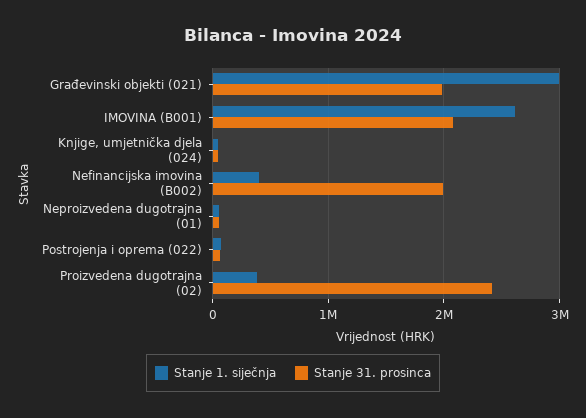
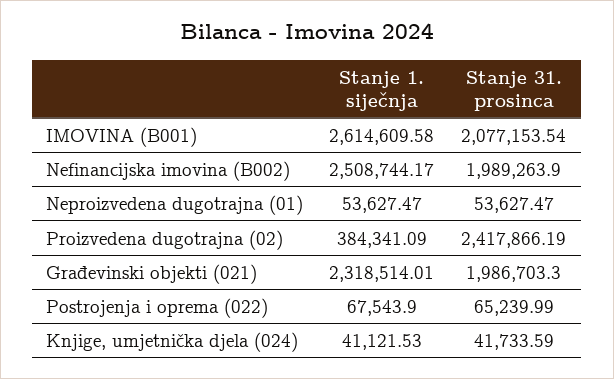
Stanje 1. siječnja, Građevinski objekti (021): 3000000 -> 2318514.01
Stanje 1. siječnja, Nefinancijska imovina (B002): 400000 -> 2508744.17

